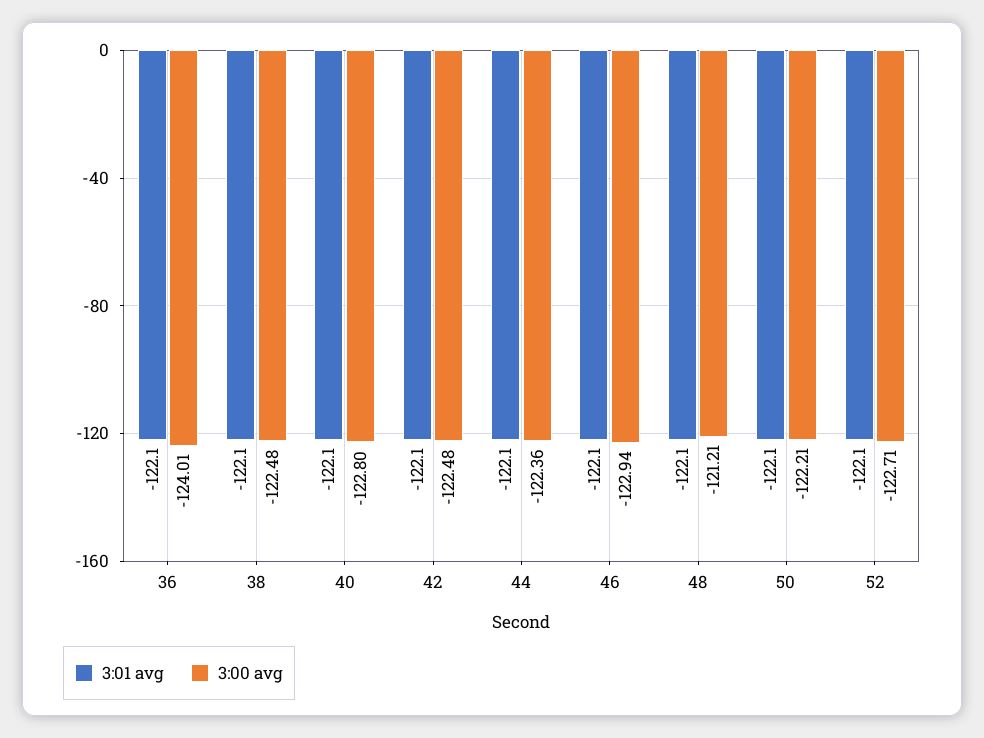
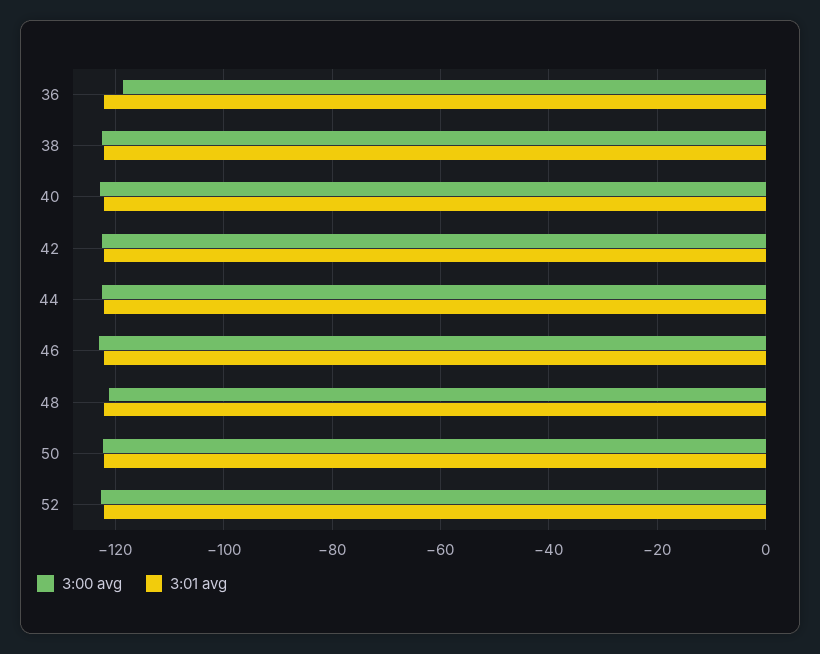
3:00 avg, 36: -124.01 -> -118

